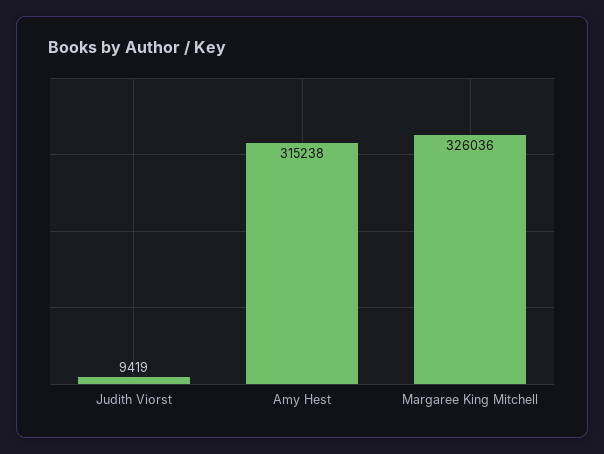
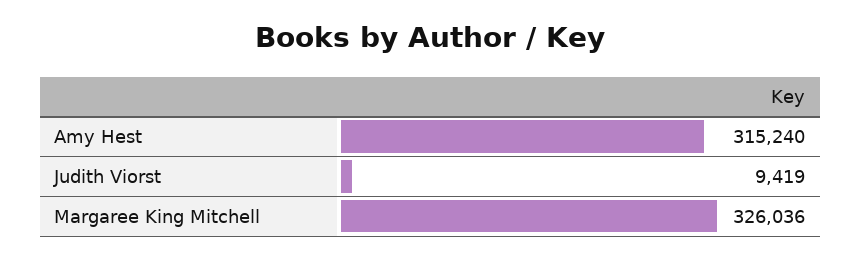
Amy Hest: 315238 -> 315240

